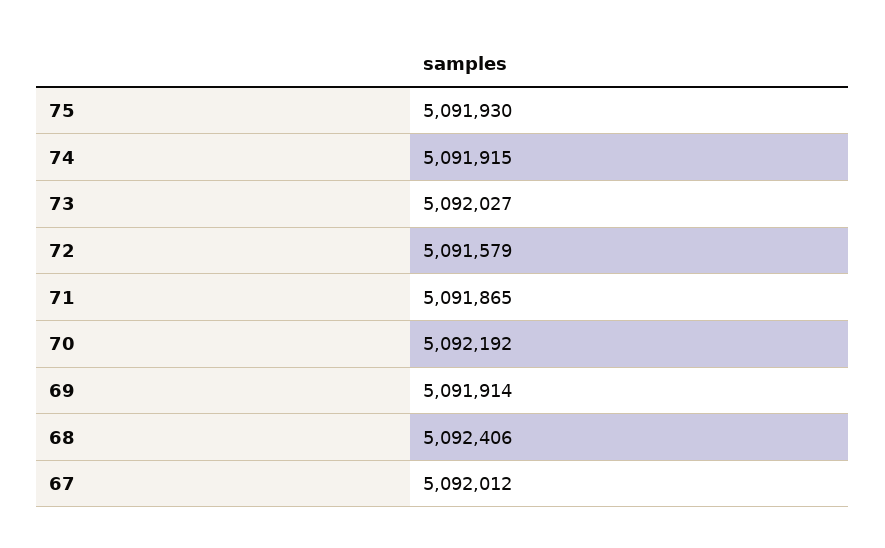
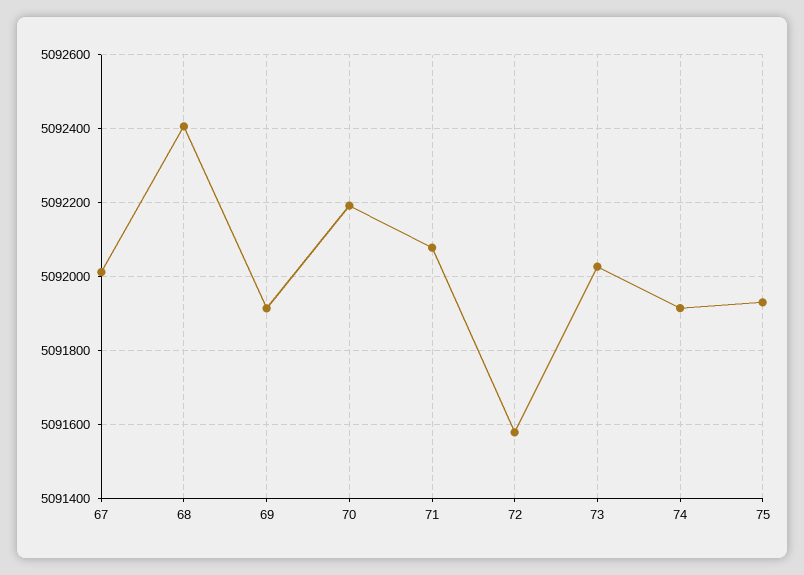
71: 5091865 -> 5092080

